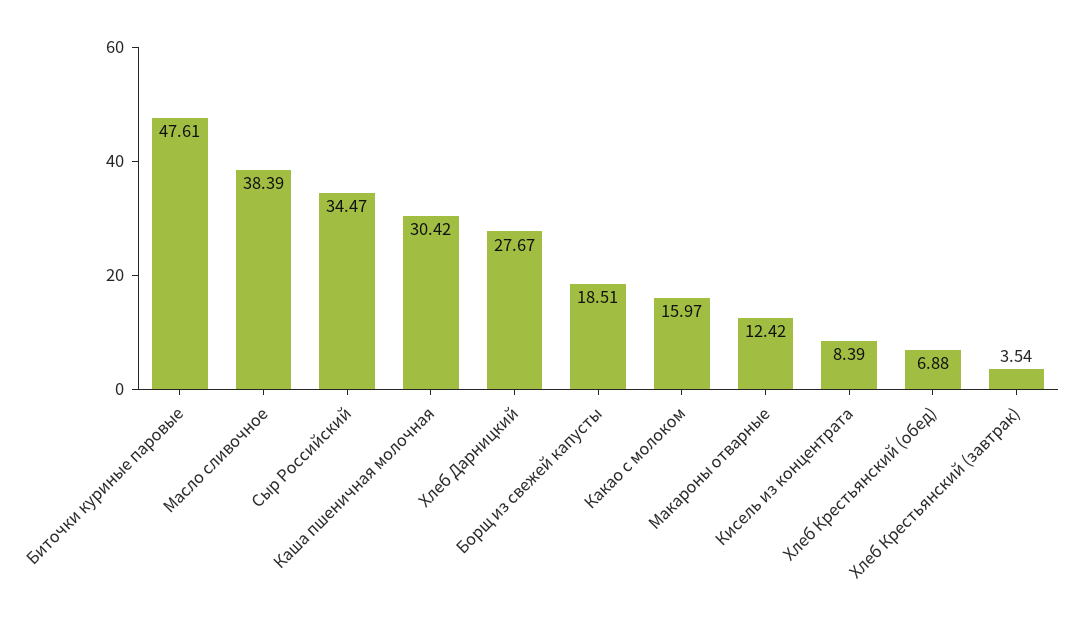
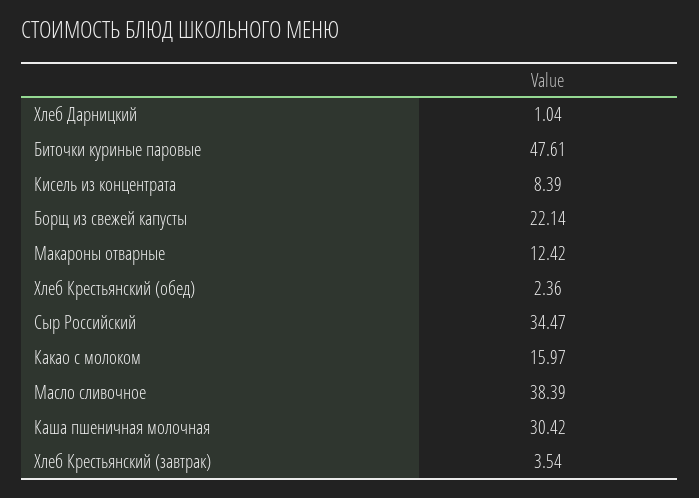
Хлеб Дарницкий: 27.67 -> 1.04
Борщ из свежей капусты: 18.51 -> 22.14
Хлеб Крестьянский (обед): 6.88 -> 2.36

